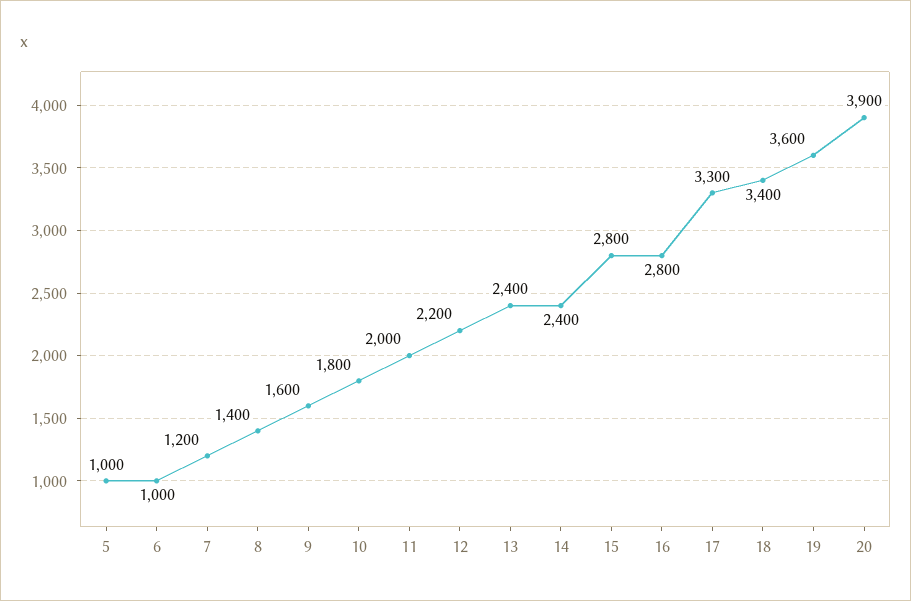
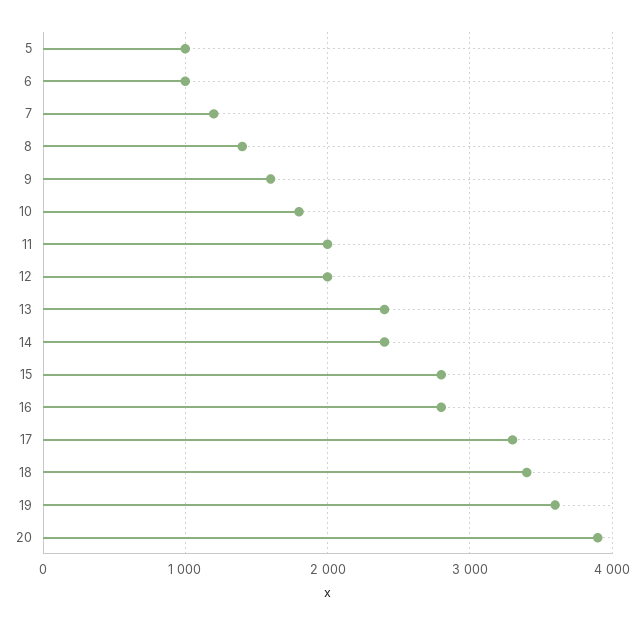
12: 2200 -> 2000

